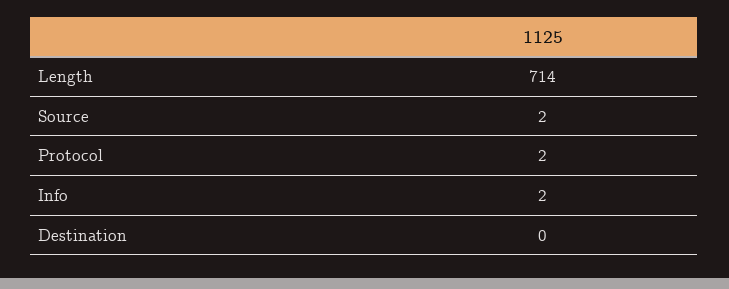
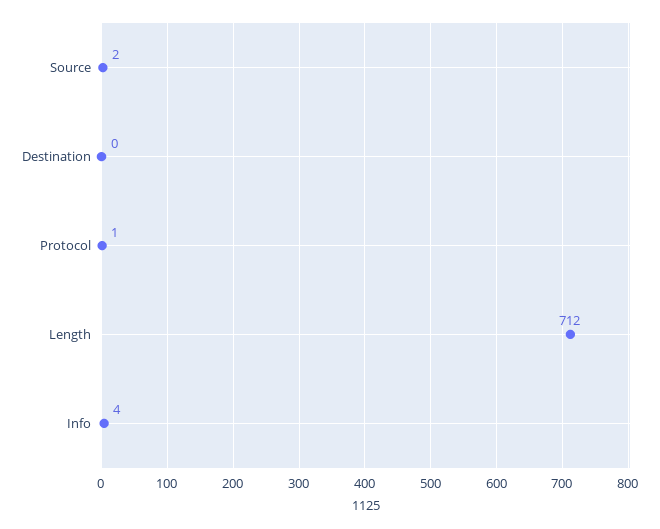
Length: 714 -> 712
Protocol: 2 -> 1
Info: 2 -> 4

